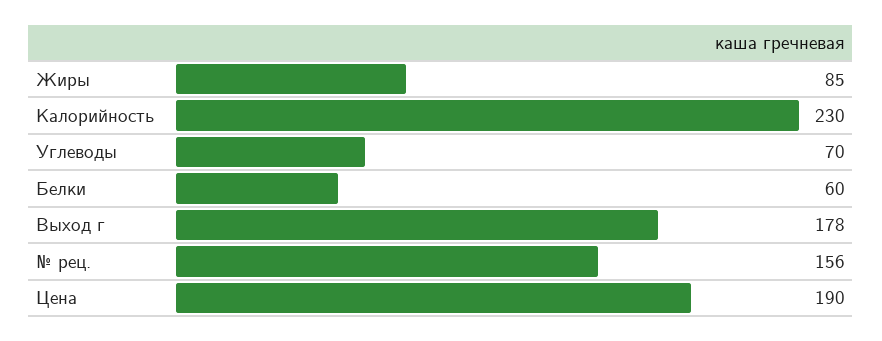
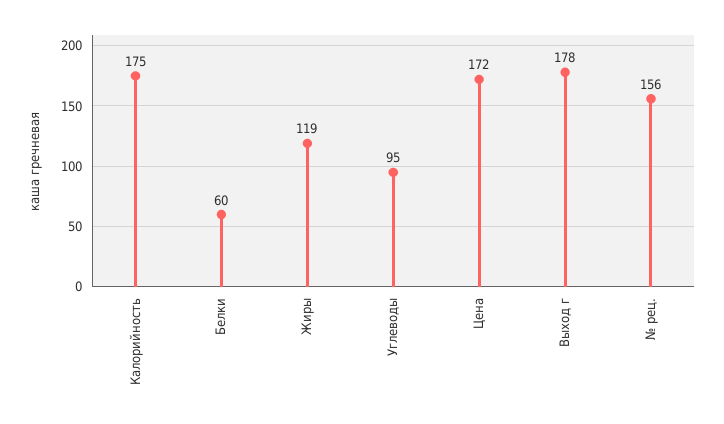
Жиры: 85 -> 119
Калорийность: 230 -> 175
Углеводы: 70 -> 95
Цена: 190 -> 172

